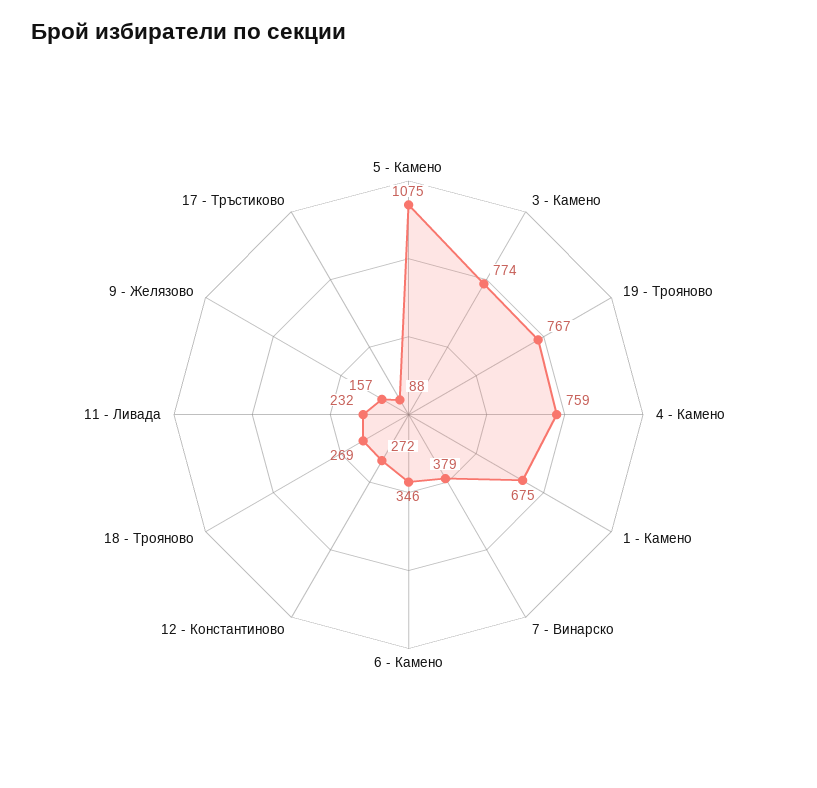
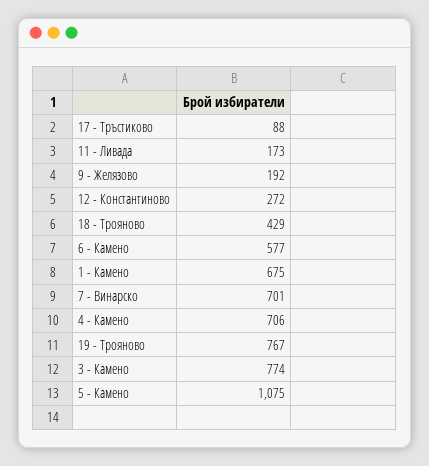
4 - Камено: 759 -> 706
7 - Винарско: 379 -> 701
6 - Камено: 346 -> 577
18 - Трояново: 269 -> 429
11 - Ливада: 232 -> 173
9 - Желязово: 157 -> 192

